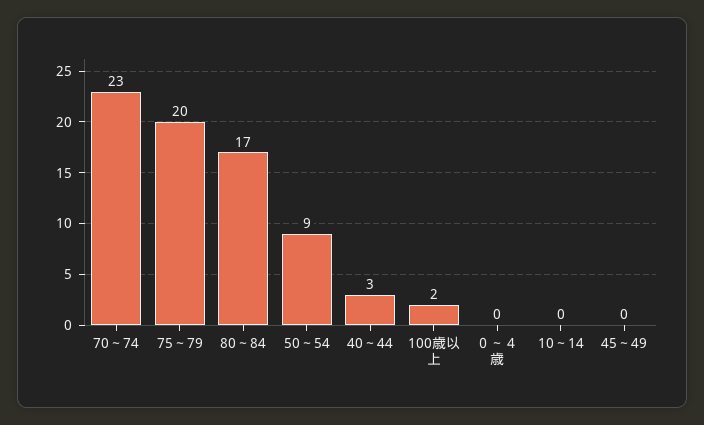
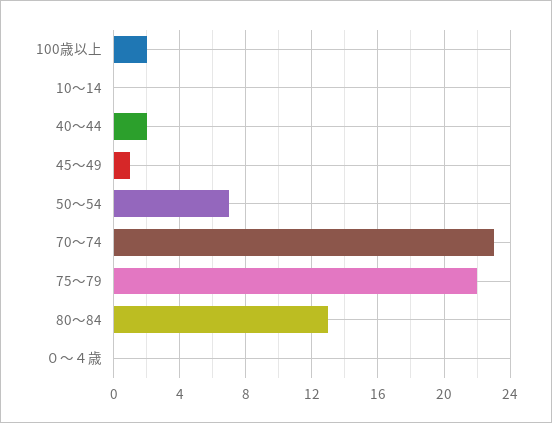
75～79: 20 -> 22
80～84: 17 -> 13
50～54: 9 -> 7
40～44: 3 -> 2
45～49: 0 -> 1

